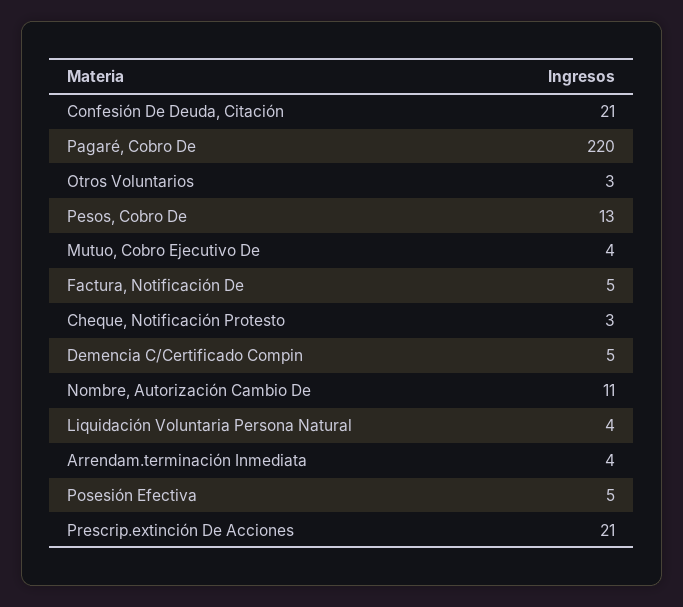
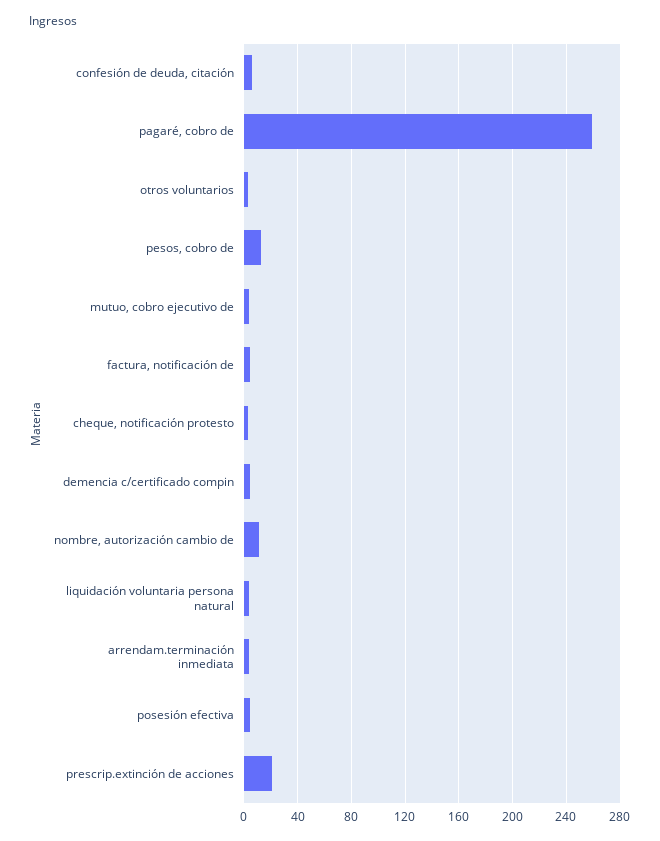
Confesión De Deuda, Citación: 21 -> 5
Pagaré, Cobro De: 220 -> 260

